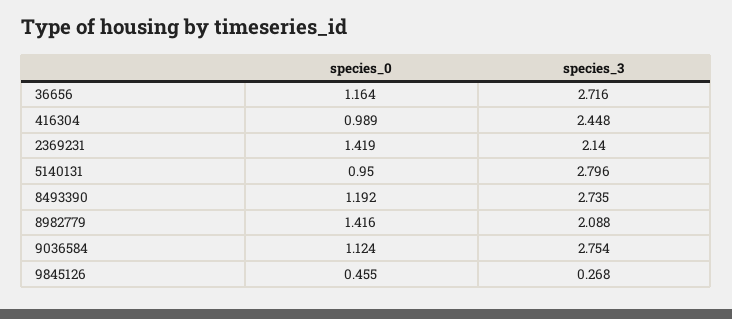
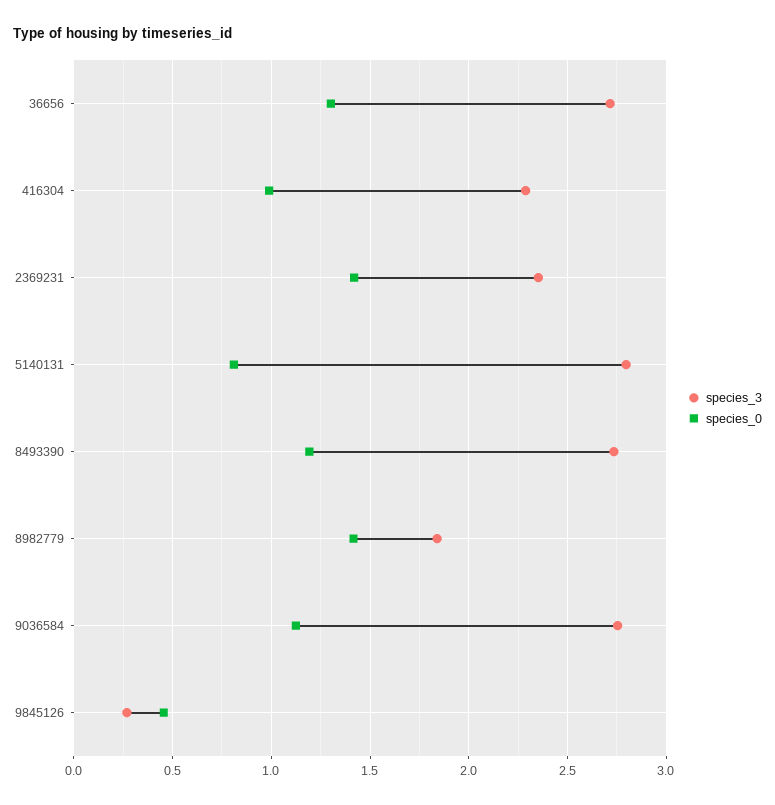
species_0, 36656: 1.164 -> 1.3
species_3, 416304: 2.448 -> 2.3
species_3, 2369231: 2.14 -> 2.35
species_0, 5140131: 0.95 -> 0.8
species_3, 8982779: 2.088 -> 1.85

